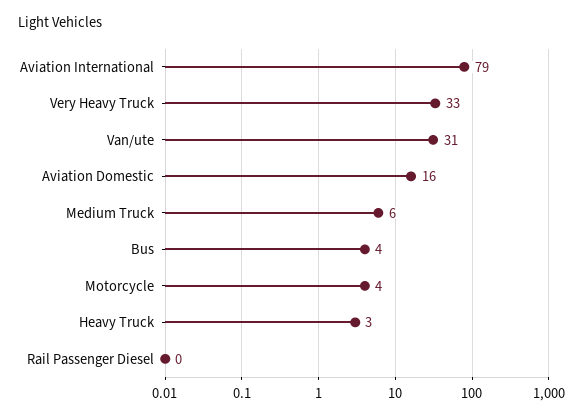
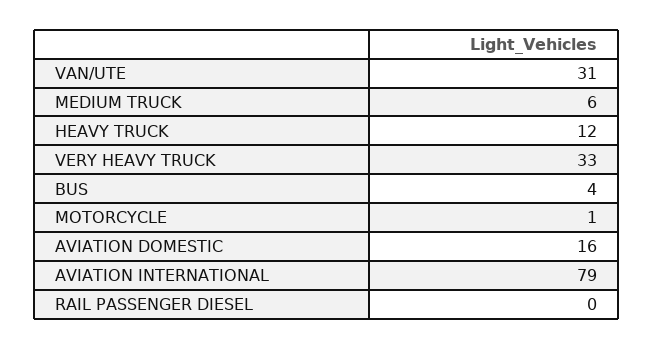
Motorcycle: 4 -> 1
Heavy Truck: 3 -> 12

